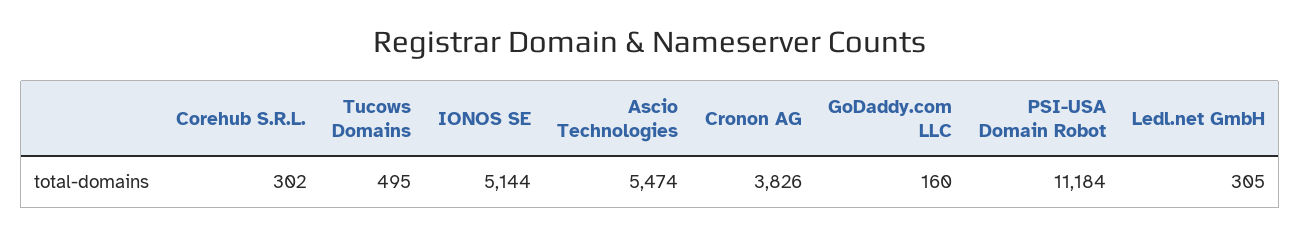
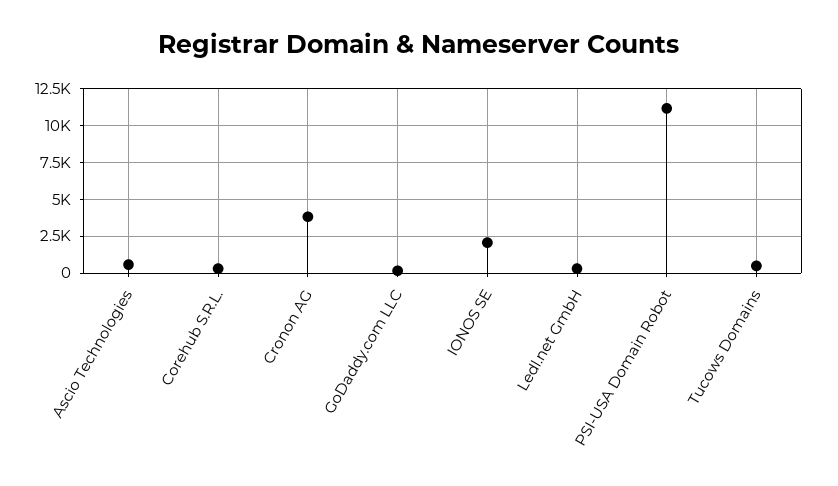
IONOS SE: 5144 -> 2000
Ascio Technologies: 5474 -> 500

